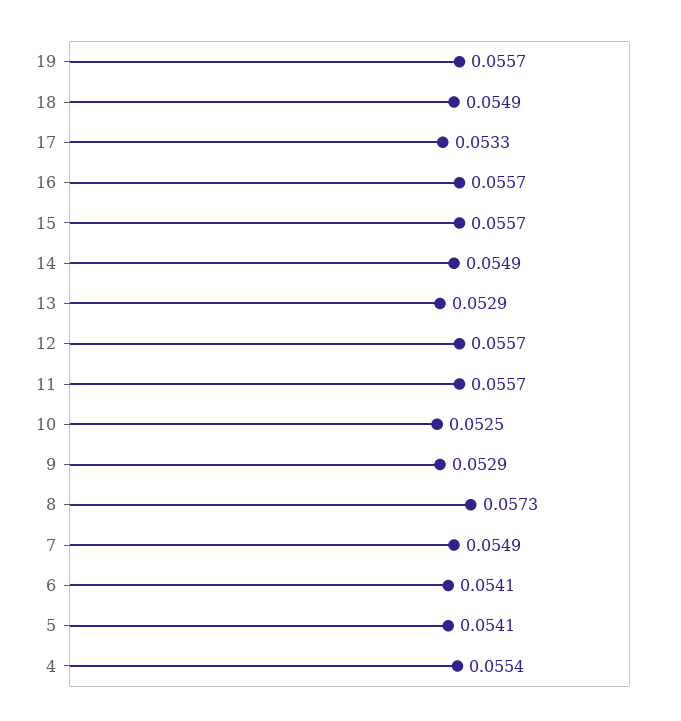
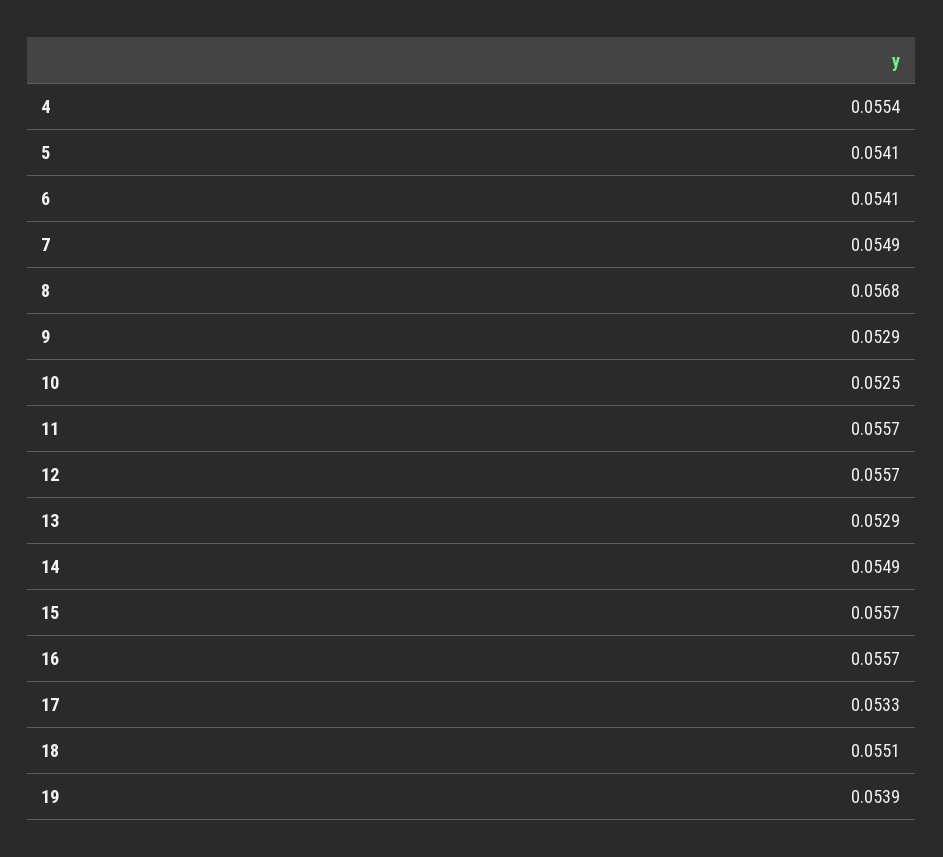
19: 0.0557 -> 0.0539
18: 0.0549 -> 0.0551
8: 0.0573 -> 0.0568

